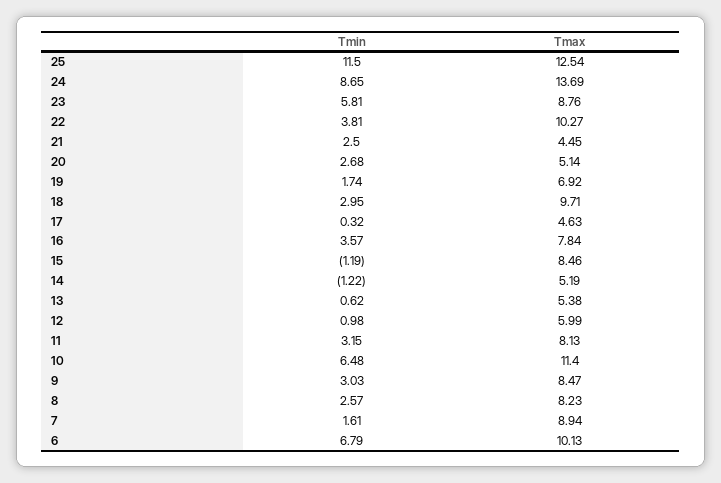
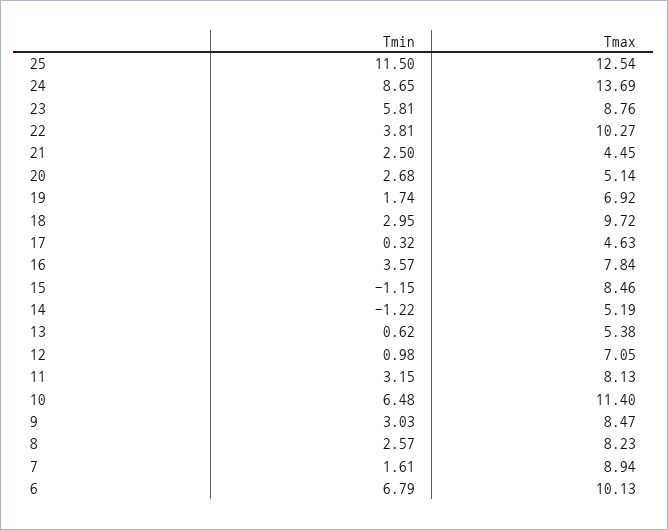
Tmax, 18: 9.71 -> 9.72
Tmin, 15: -1.19 -> -1.15
Tmax, 12: 5.99 -> 7.05

